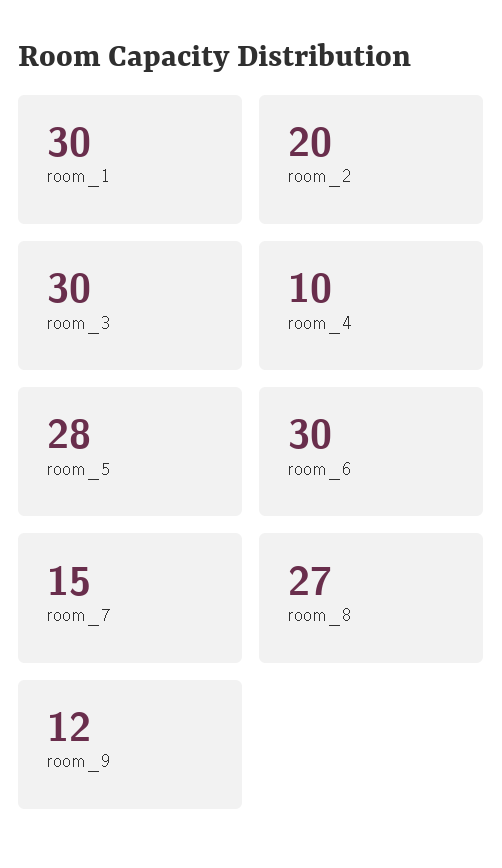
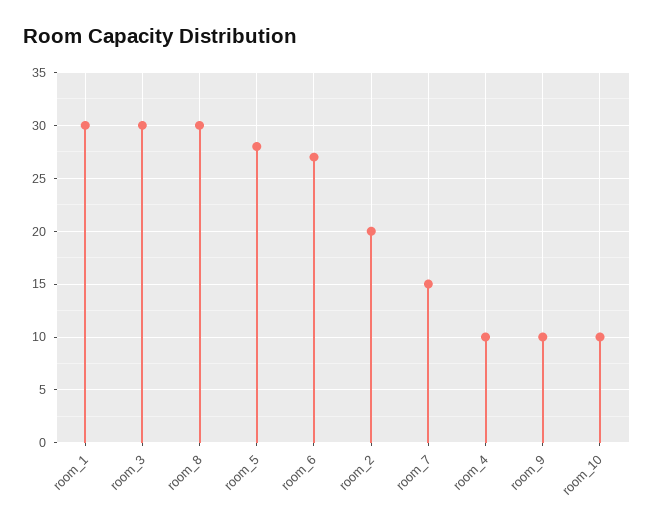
room_6: 30 -> 27
room_8: 27 -> 30
room_9: 12 -> 10
room_10: none -> 10

